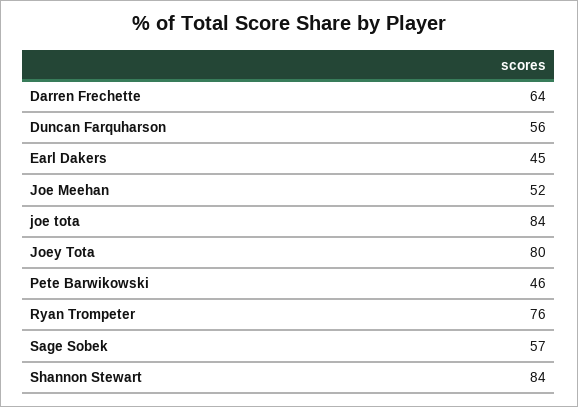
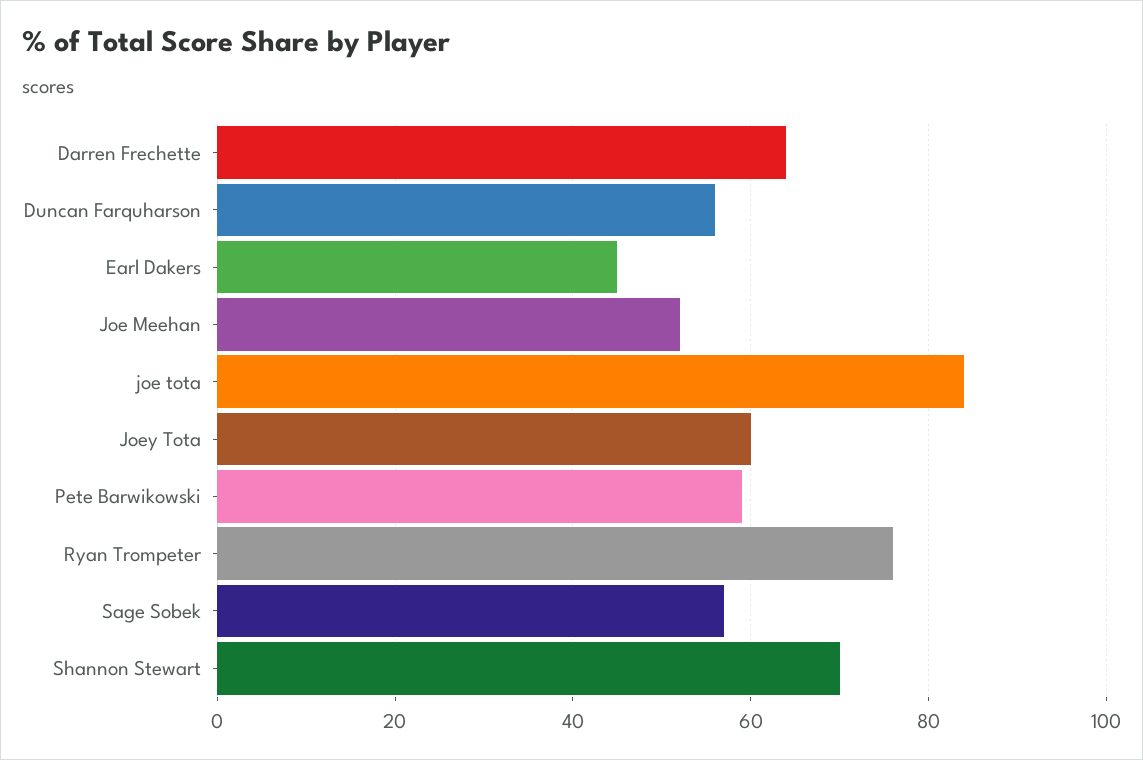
Joey Tota: 80 -> 60
Pete Barwikowski: 46 -> 60
Shannon Stewart: 84 -> 70

